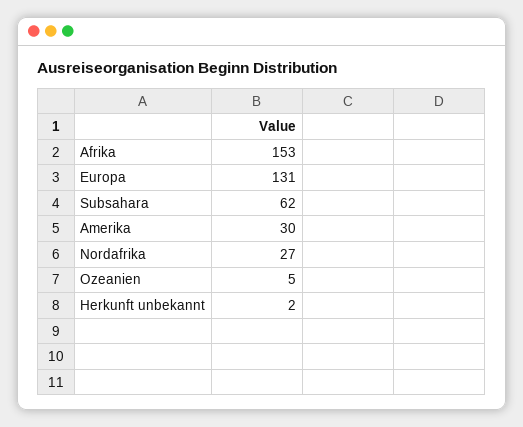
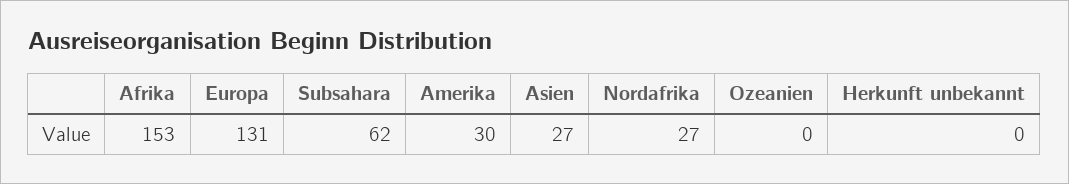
Ozeanien: 5 -> 0
Herkunft unbekannt: 2 -> 0
Asien: none -> 27

